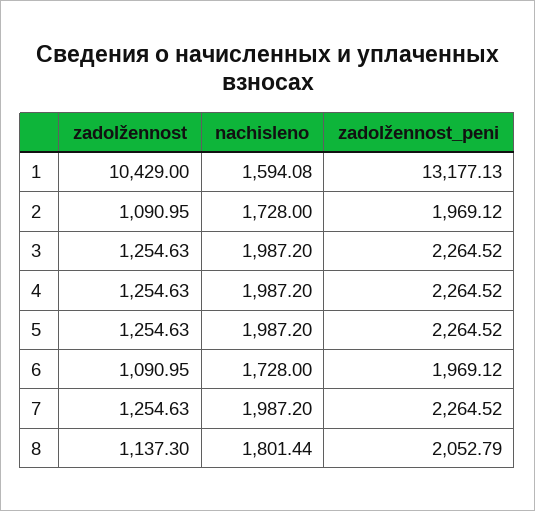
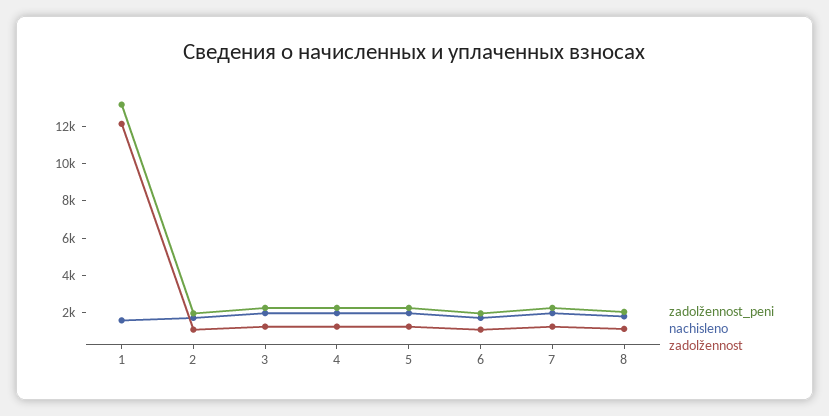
zadolžennost, 1: 10429 -> 12000

